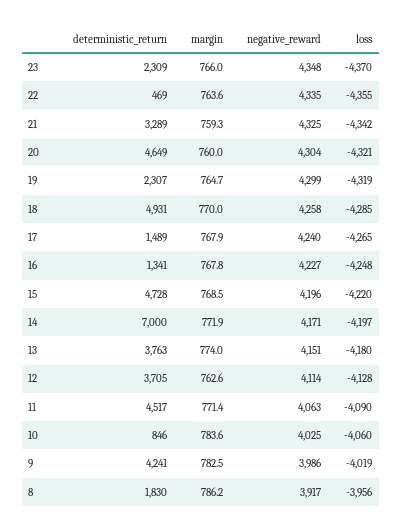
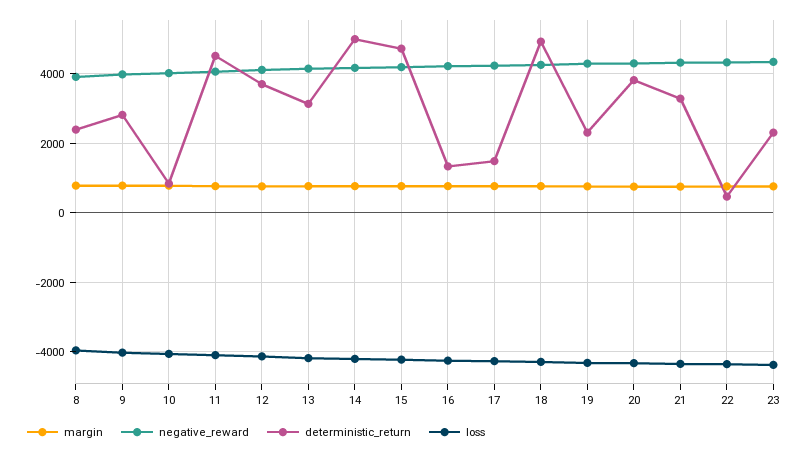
deterministic_return, 20: 4649 -> 3800
deterministic_return, 14: 7000 -> 5000
deterministic_return, 13: 3763 -> 3200
deterministic_return, 9: 4241 -> 2800
deterministic_return, 8: 1830 -> 2400

